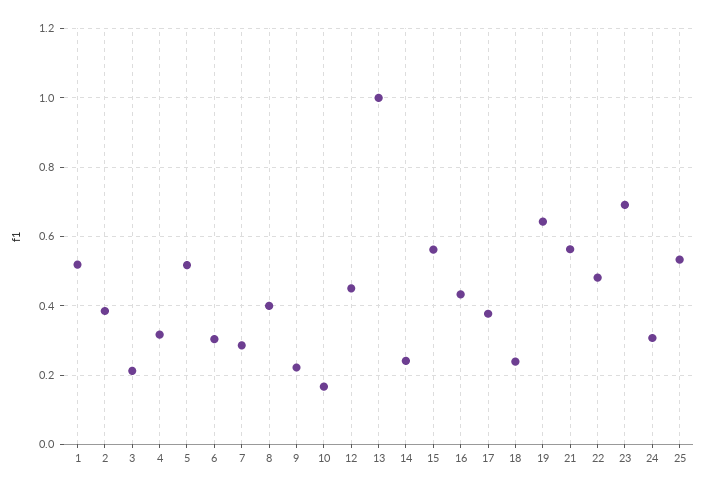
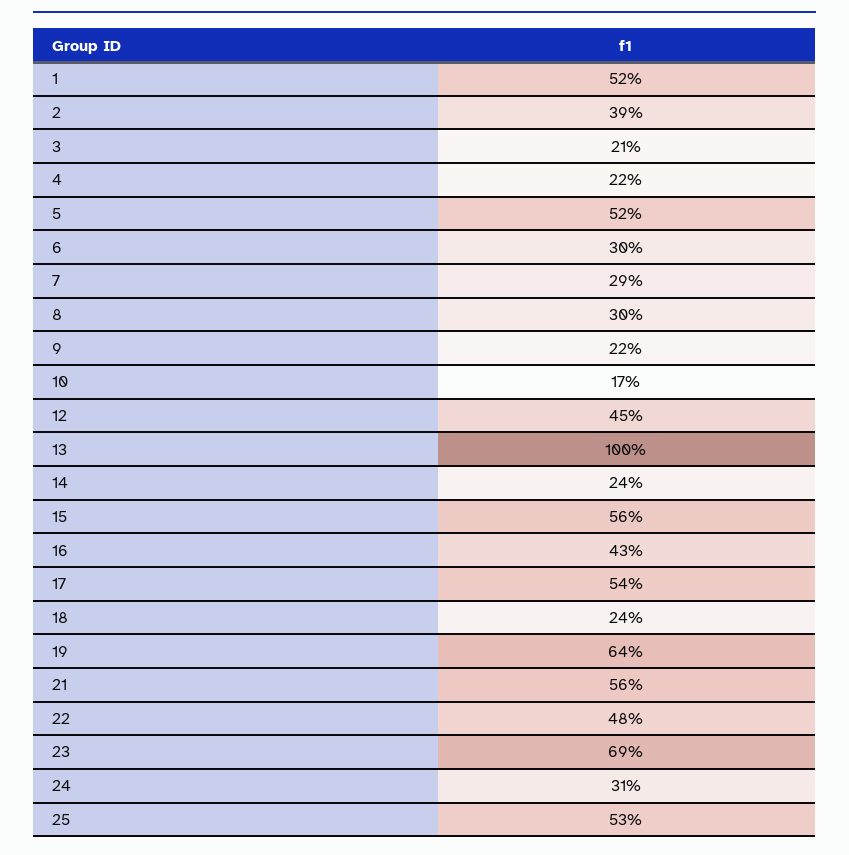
4: 0.32 -> 0.22
8: 0.4 -> 0.3
17: 0.38 -> 0.54

